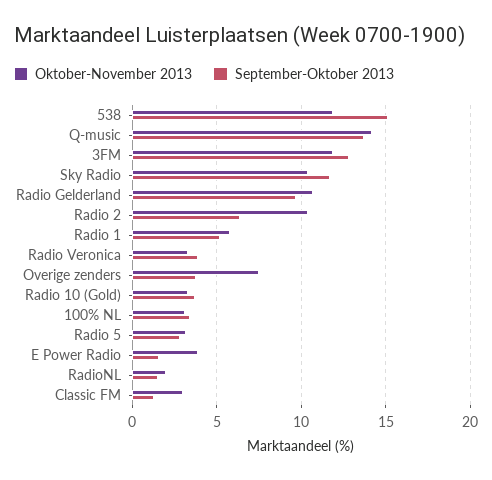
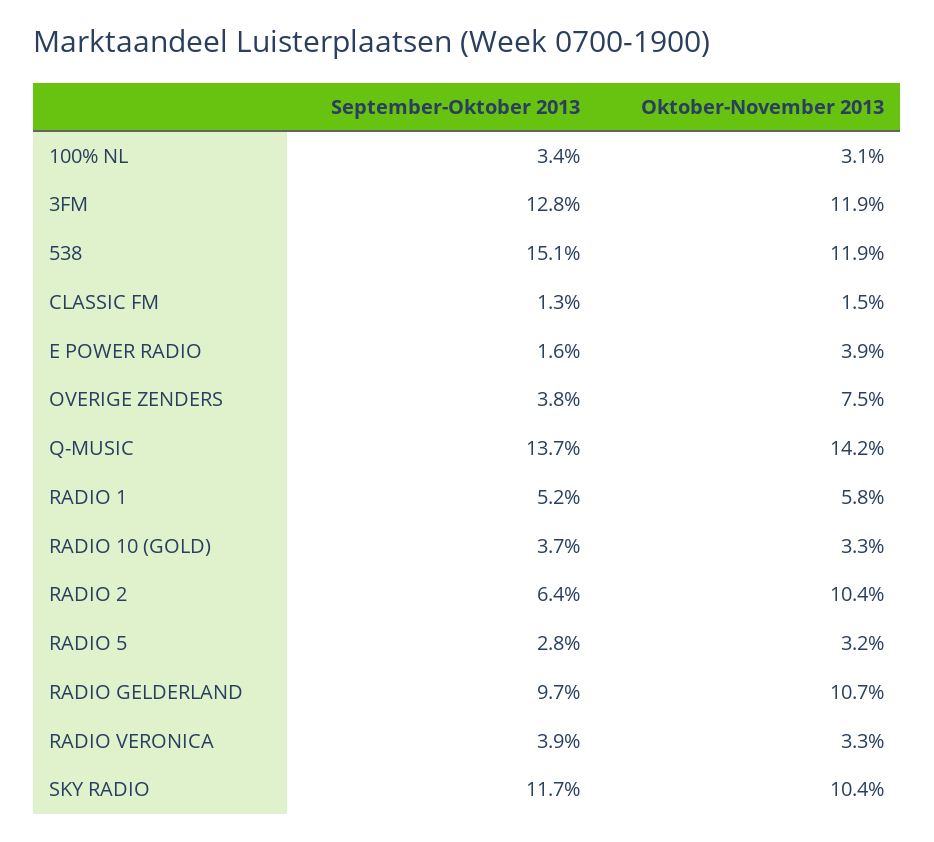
Oktober-November 2013, RadioNL: 2 -> none
September-Oktober 2013, RadioNL: 1.5 -> none
Oktober-November 2013, Classic FM: 3 -> 1.5

